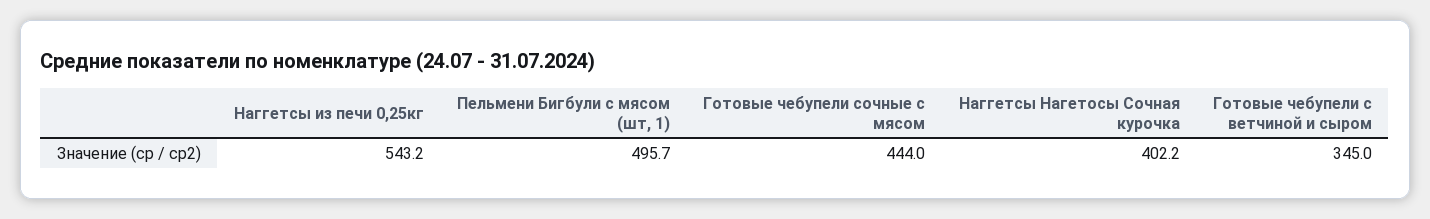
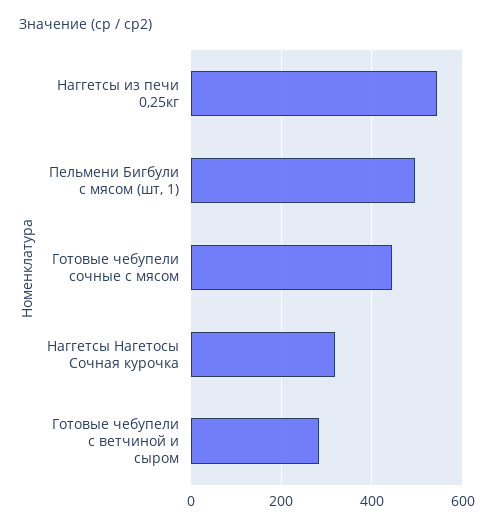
Наггетсы Нагетосы Сочная курочка: 402.2 -> 320
Готовые чебупели с ветчиной и сыром: 345 -> 280

